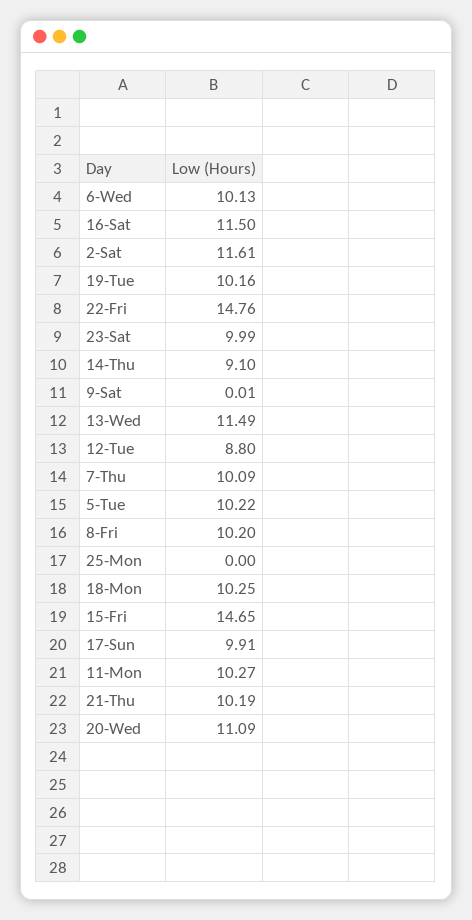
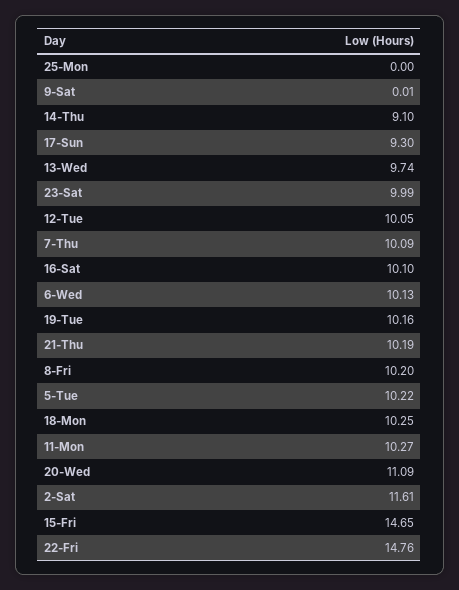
16-Sat: 11.5 -> 10.1
13-Wed: 11.49 -> 9.74
12-Tue: 8.8 -> 10.05
17-Sun: 9.91 -> 9.3

